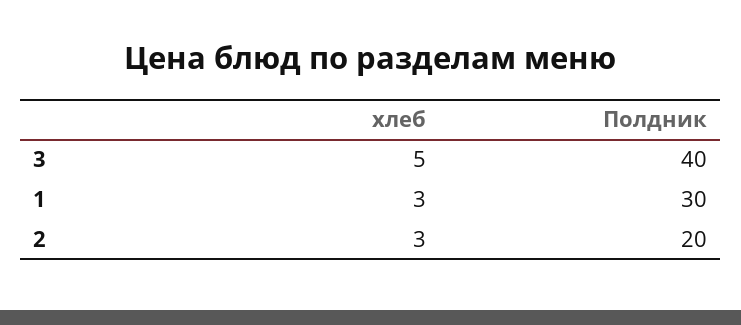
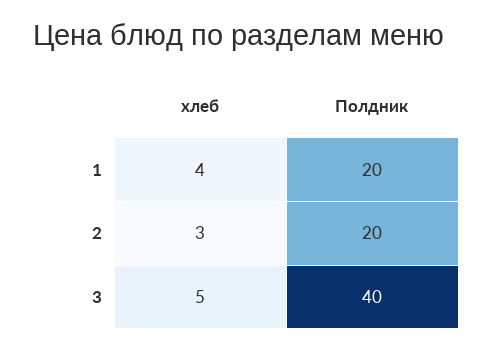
хлеб, 1: 3 -> 4
Полдник, 1: 30 -> 20

